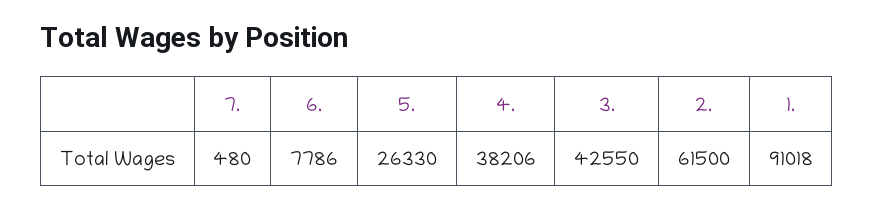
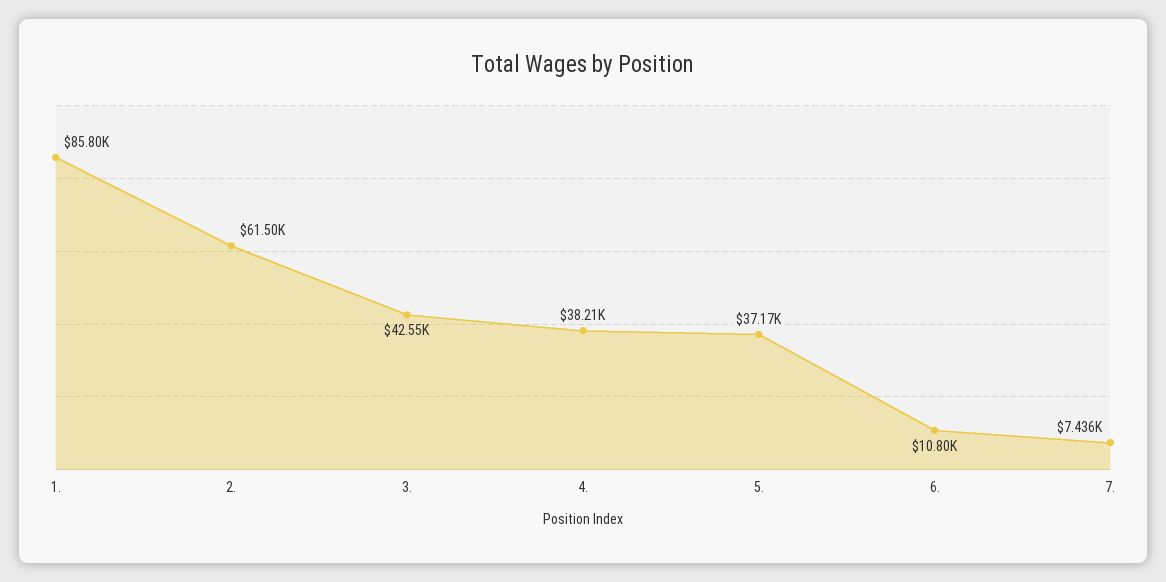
7.: 480 -> 7436
6.: 7786 -> 10800
5.: 26330 -> 37170
1.: 91018 -> 85800

